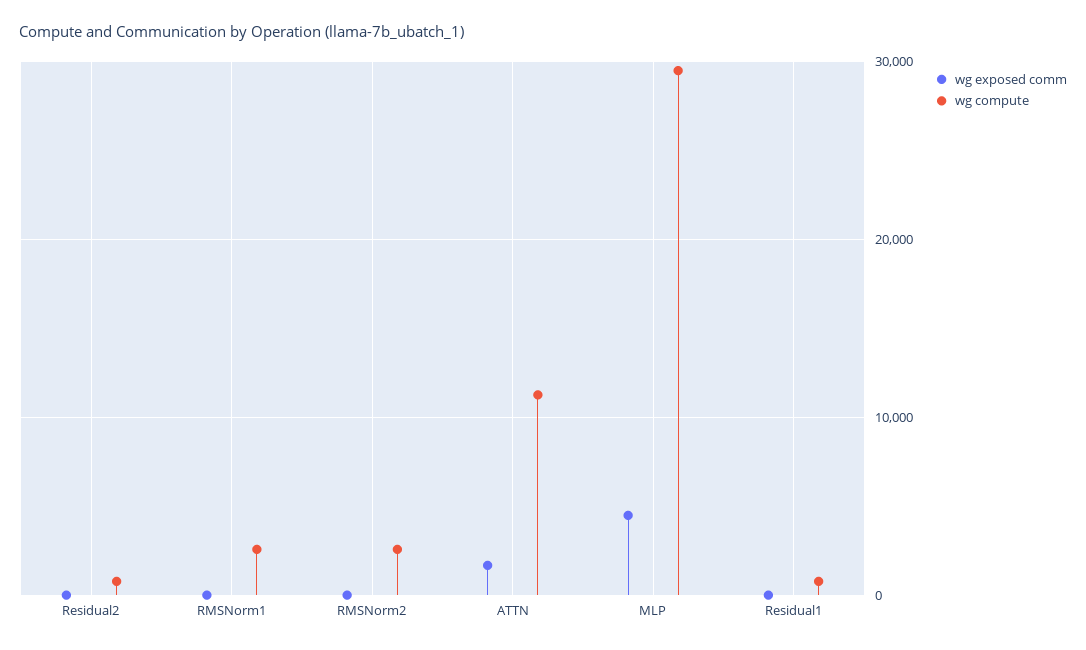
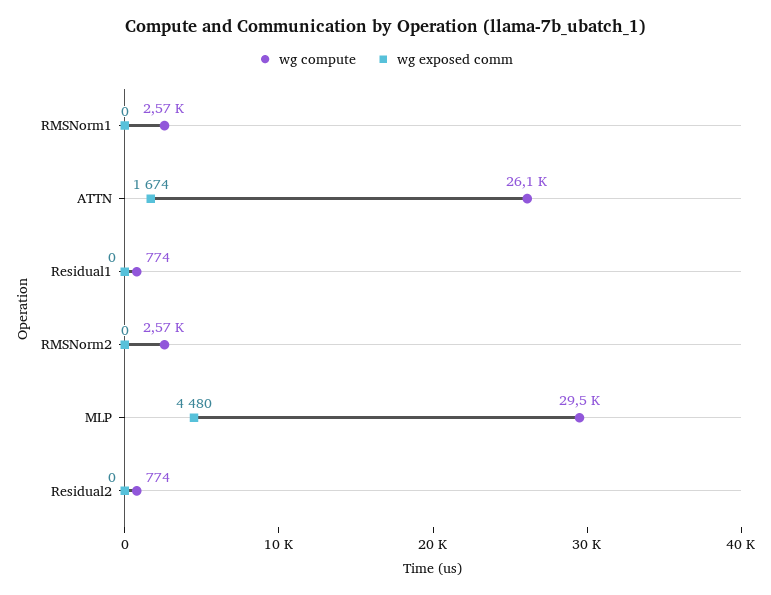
wg compute, ATTN: 11000 -> 26100

